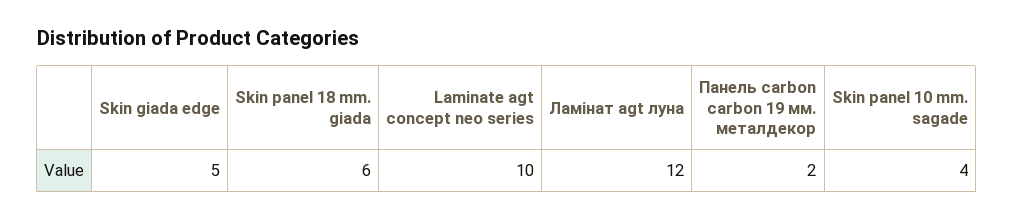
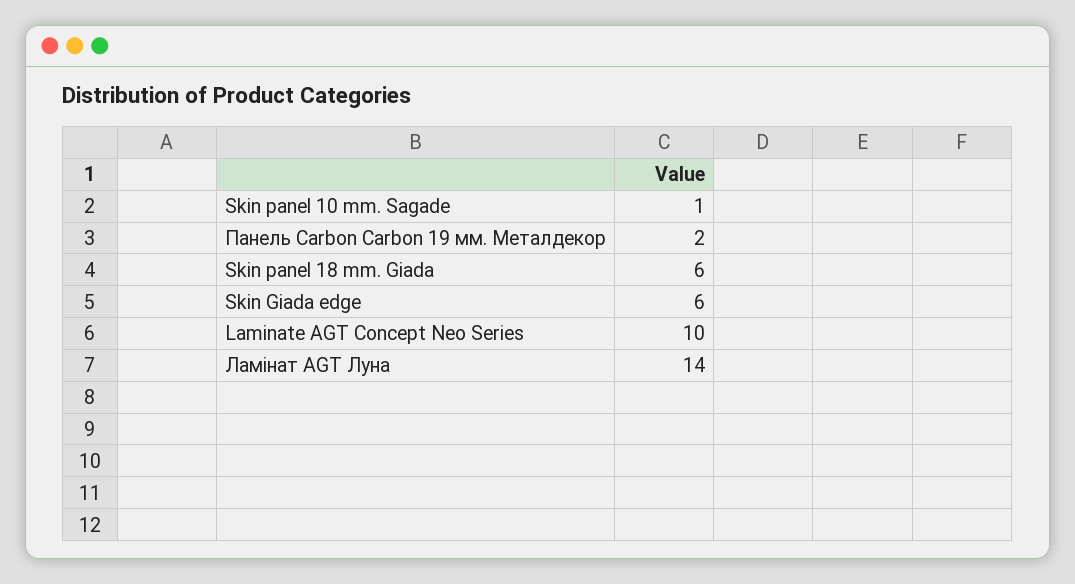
Skin giada edge: 5 -> 6
Ламінат agt луна: 12 -> 14
Skin panel 10 mm. sagade: 4 -> 1

